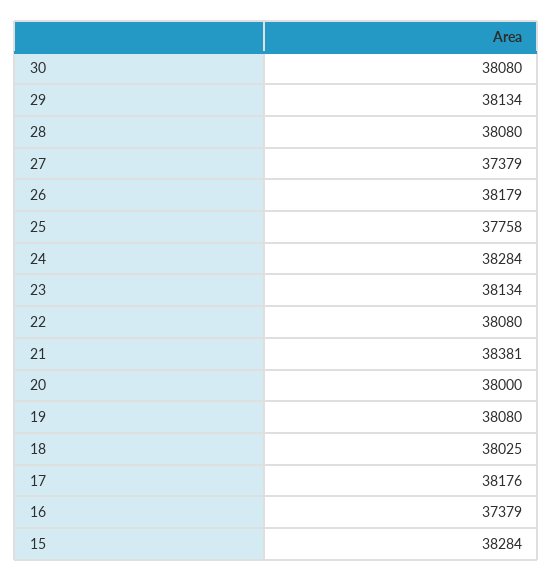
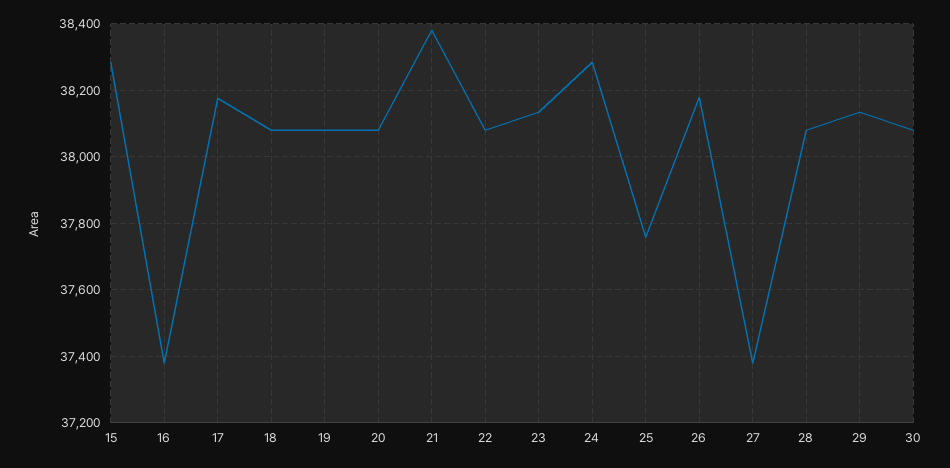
20: 38000 -> 38080
18: 38025 -> 38080

